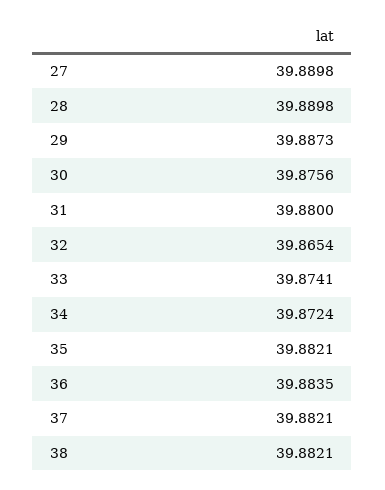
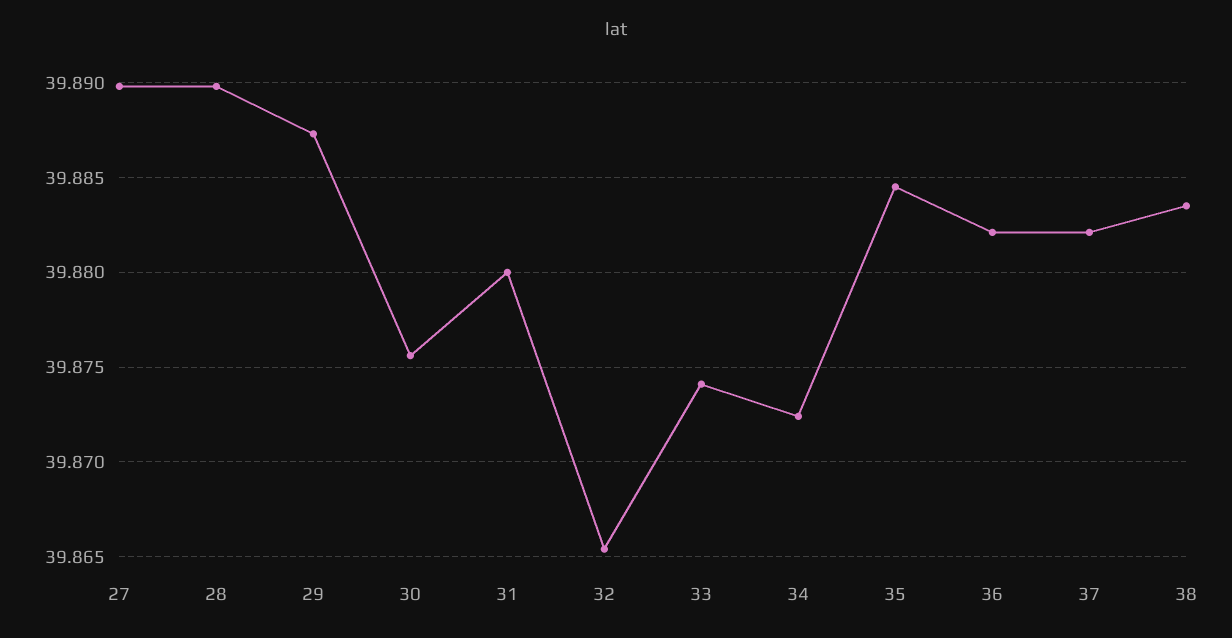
35: 39.8821 -> 39.8845
36: 39.8835 -> 39.882
38: 39.8821 -> 39.8835

